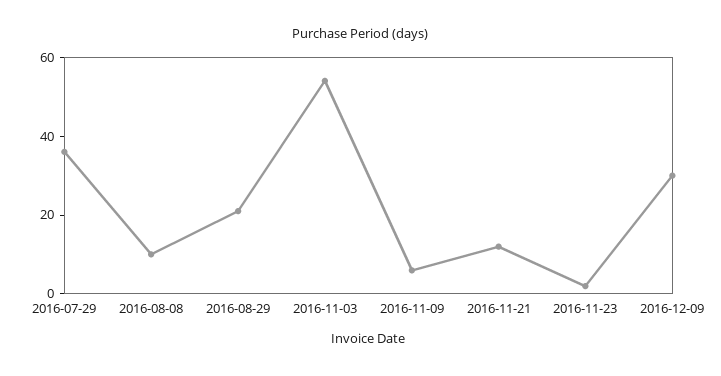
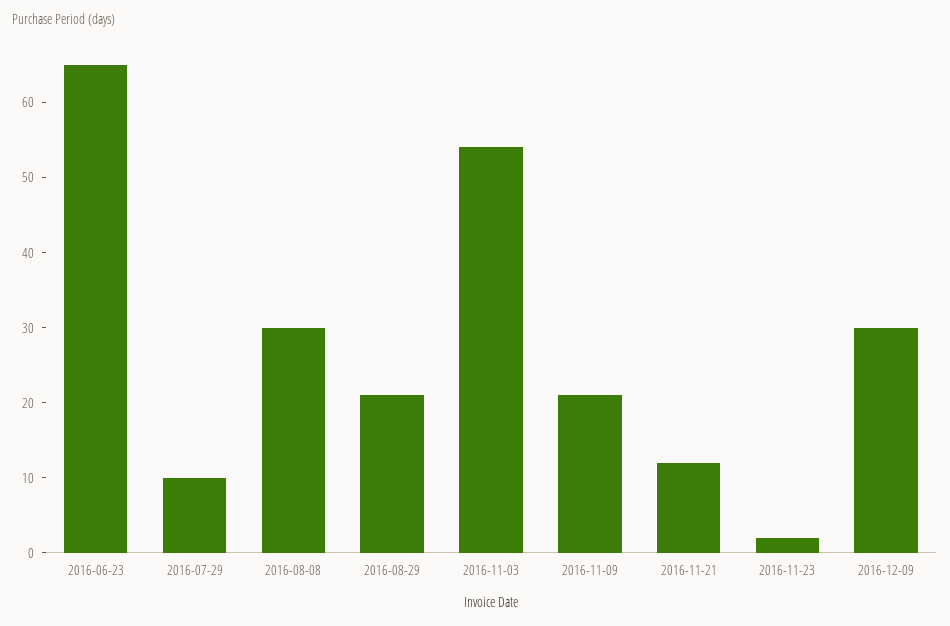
2016-07-29: 35 -> 10
2016-08-08: 10 -> 30
2016-11-09: 5 -> 20
2016-06-23: none -> 65

